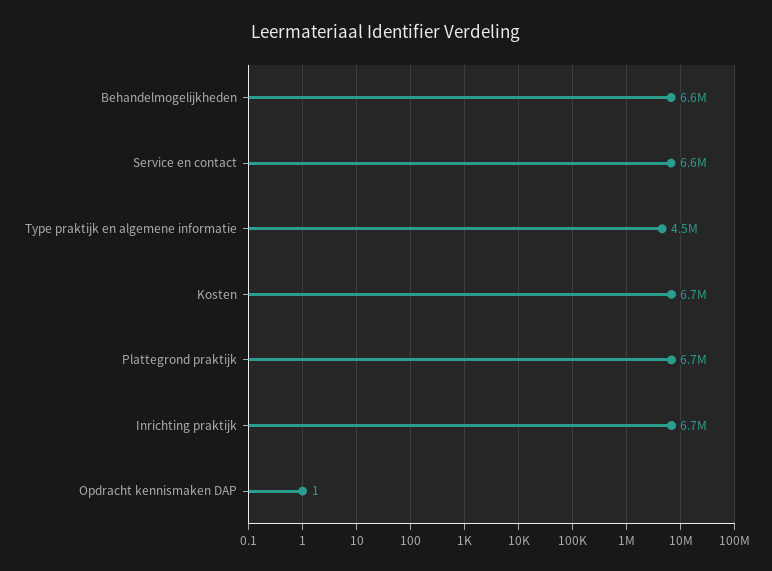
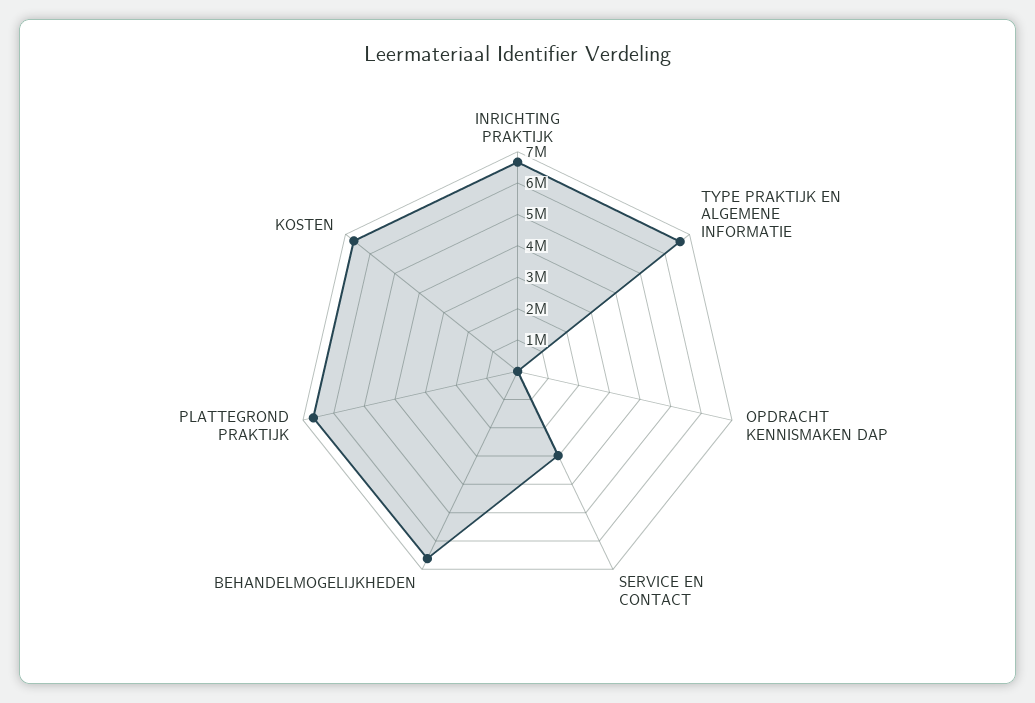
Service en contact: 6600000 -> 3000000
Type praktijk en algemene informatie: 4500000 -> 6500000

